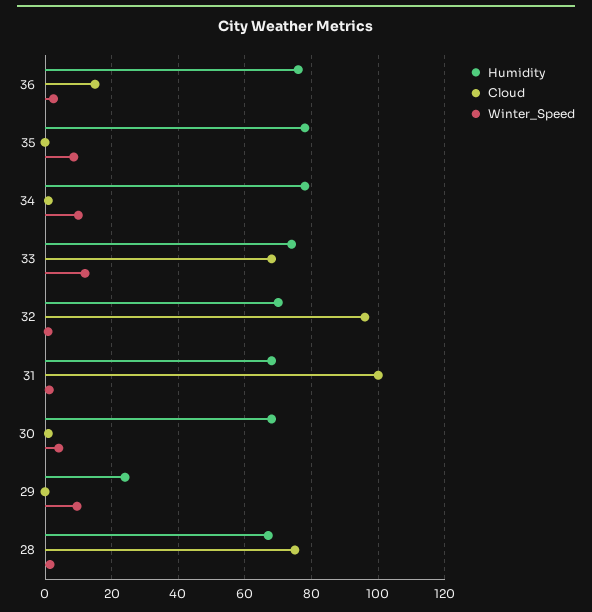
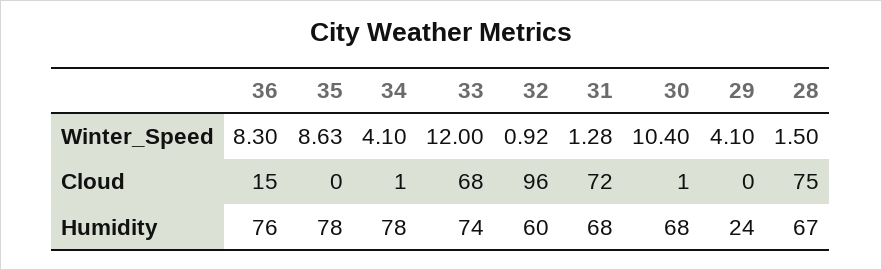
Winter_Speed, 36: 2 -> 8.3
Winter_Speed, 34: 10 -> 4.1
Humidity, 32: 70 -> 60
Cloud, 31: 100 -> 72
Winter_Speed, 30: 4 -> 10.4
Winter_Speed, 29: 10 -> 4.1

